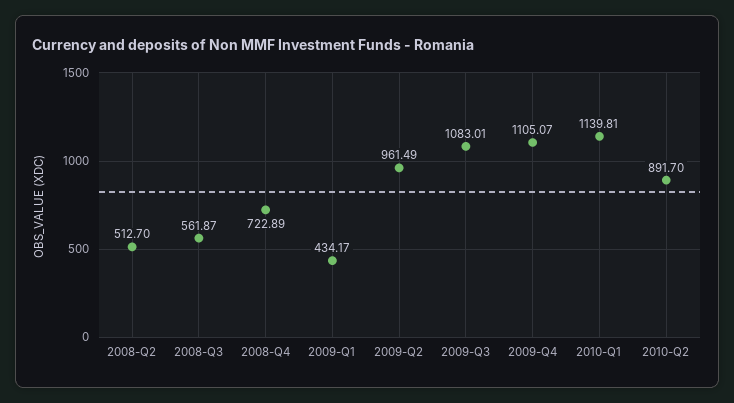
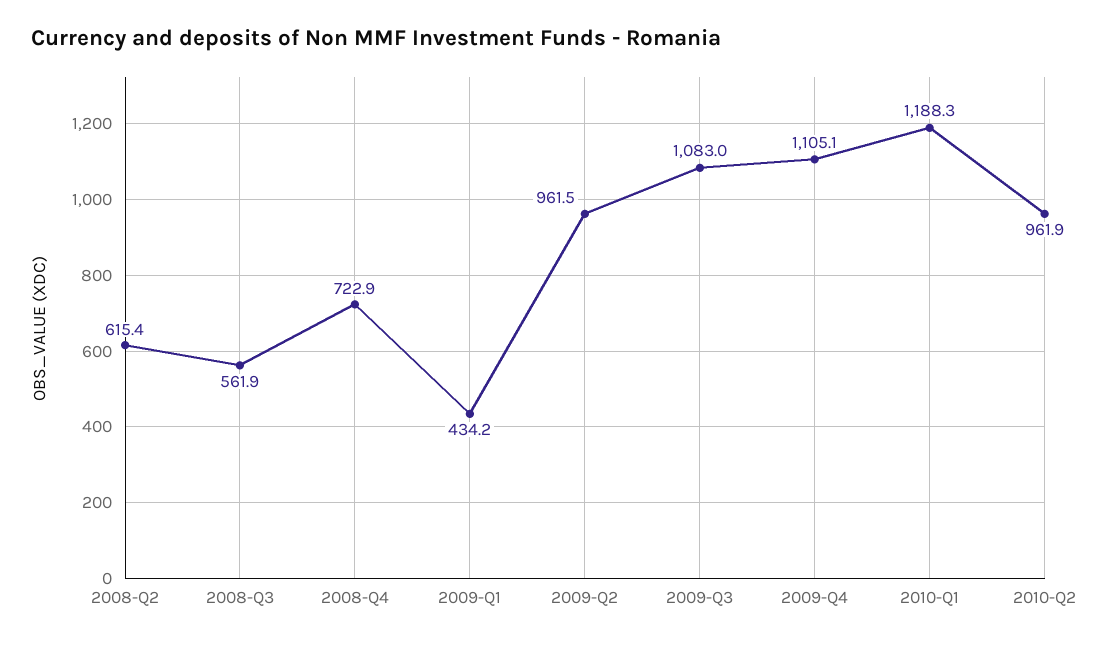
2008-Q2: 512.7 -> 615.4
2010-Q1: 1139.81 -> 1188.3
2010-Q2: 891.7 -> 961.9

